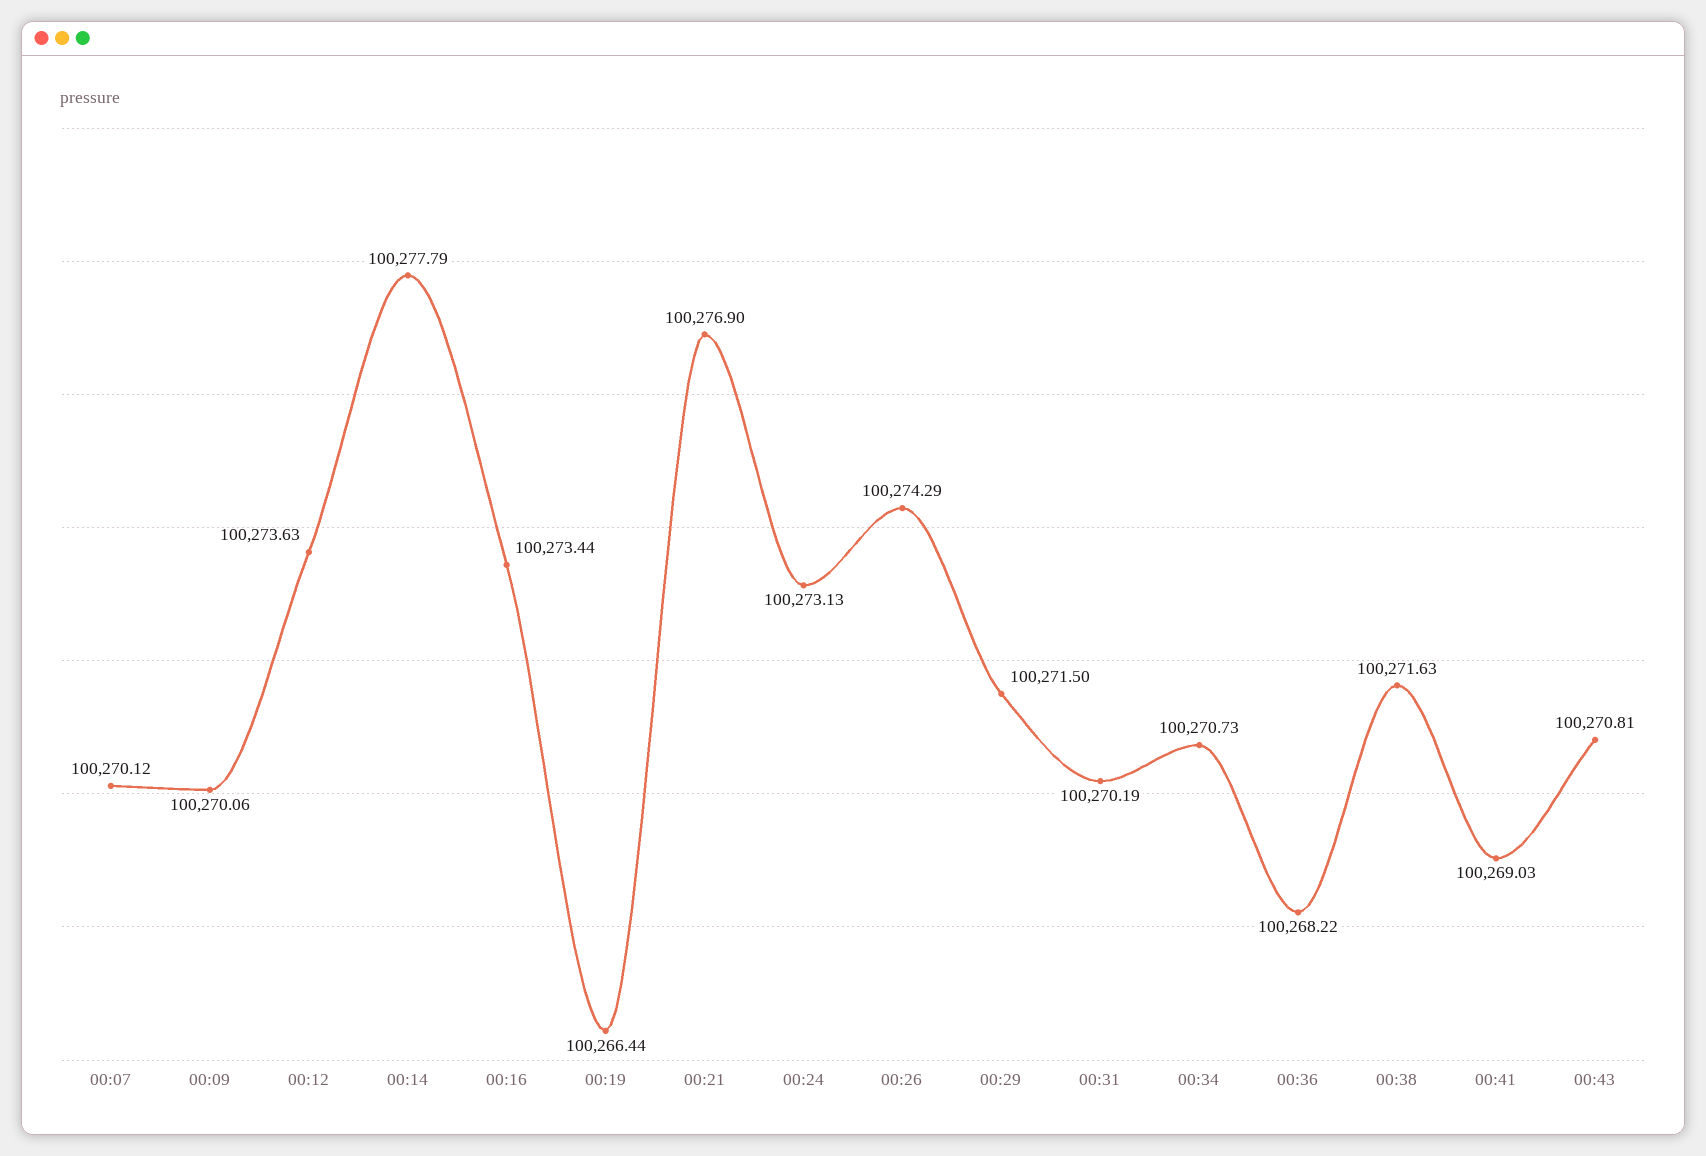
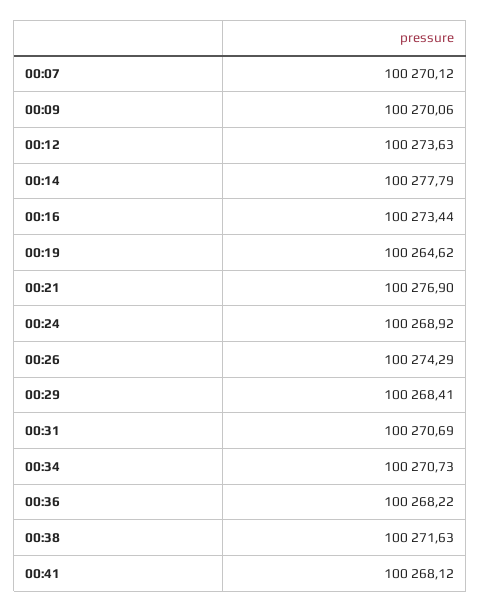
00:19: 100266.44 -> 100264.62
00:24: 100273.13 -> 100268.92
00:29: 100271.5 -> 100268.41
00:31: 100270.19 -> 100270.69
00:41: 100269.03 -> 100268.12
00:43: 100270.81 -> none

